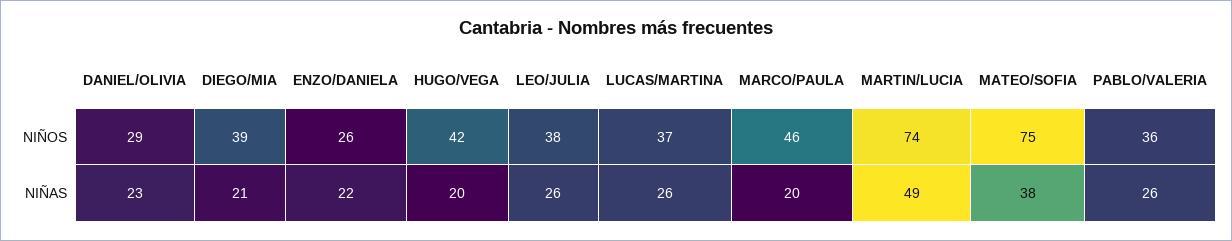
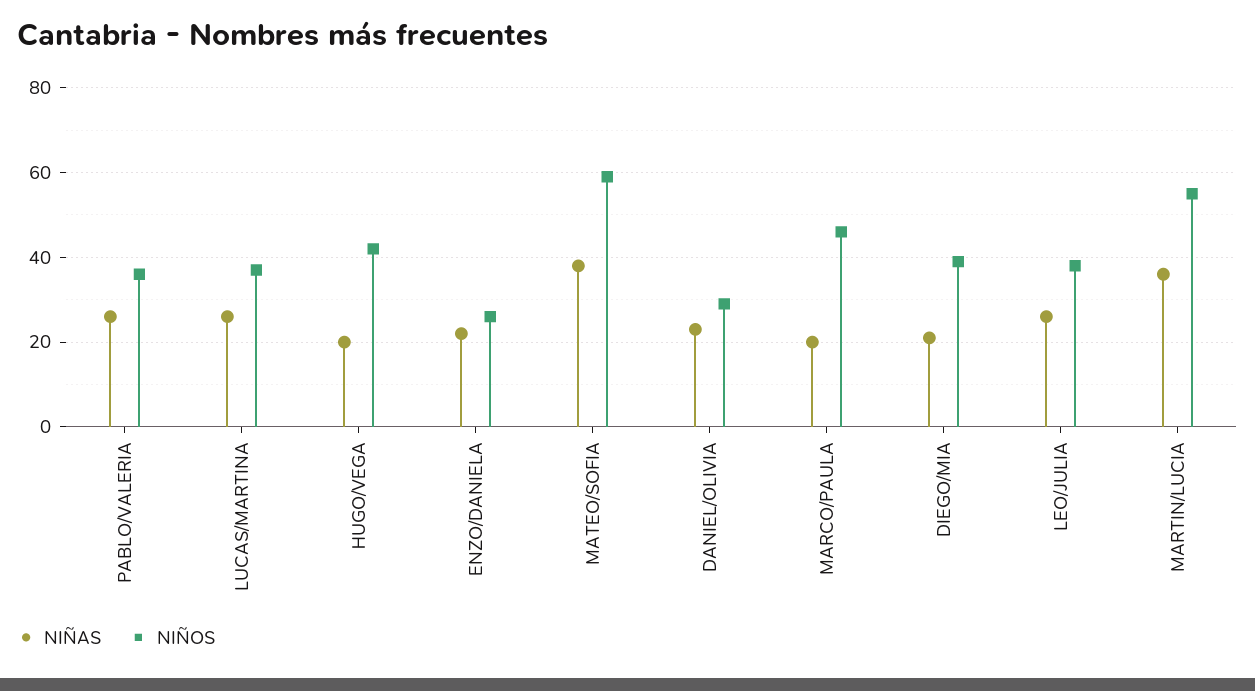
NIÑOS, MARTIN/LUCIA: 74 -> 55
NIÑOS, MATEO/SOFIA: 75 -> 60
NIÑAS, MARTIN/LUCIA: 49 -> 35

